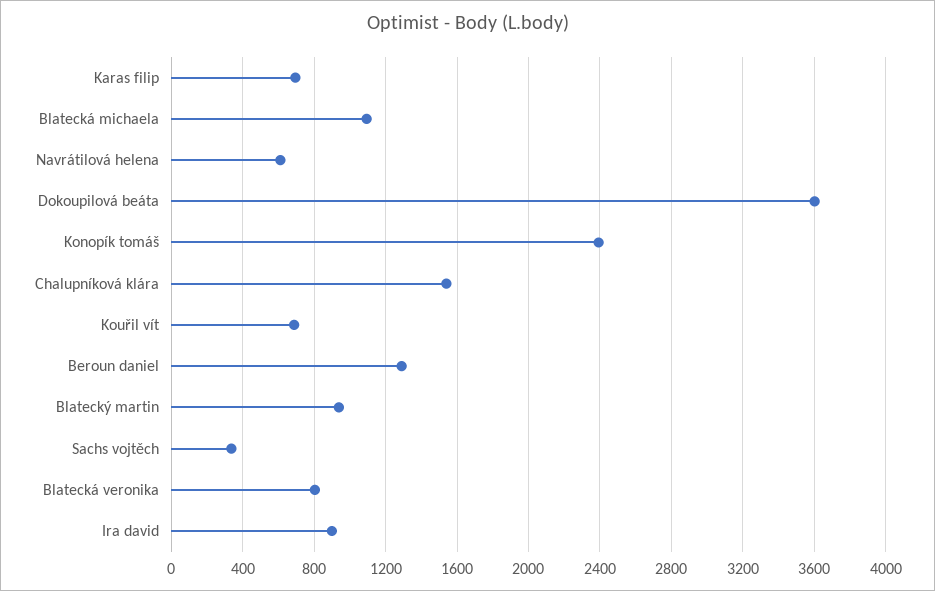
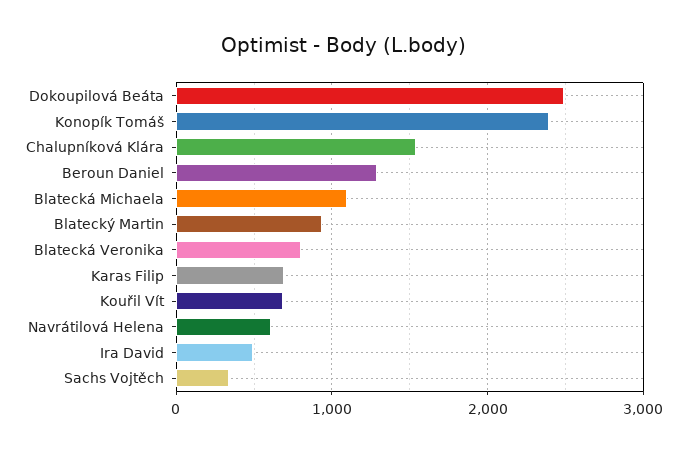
Dokoupilová beáta: 3600 -> 2500
Ira david: 900 -> 500

